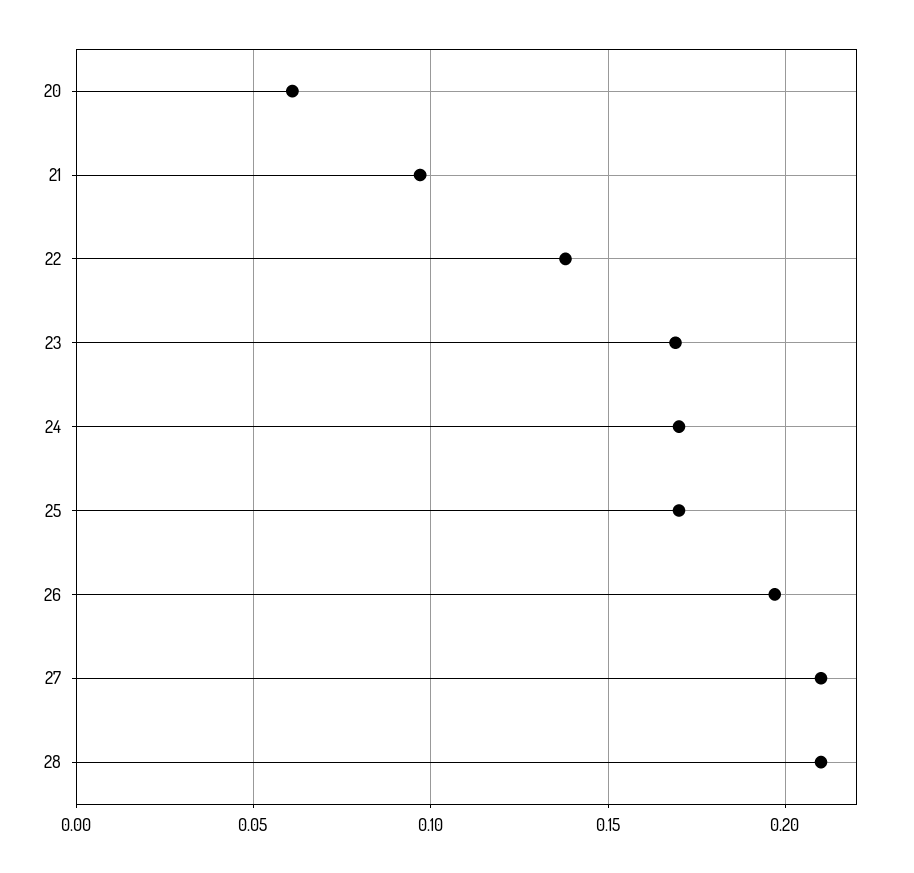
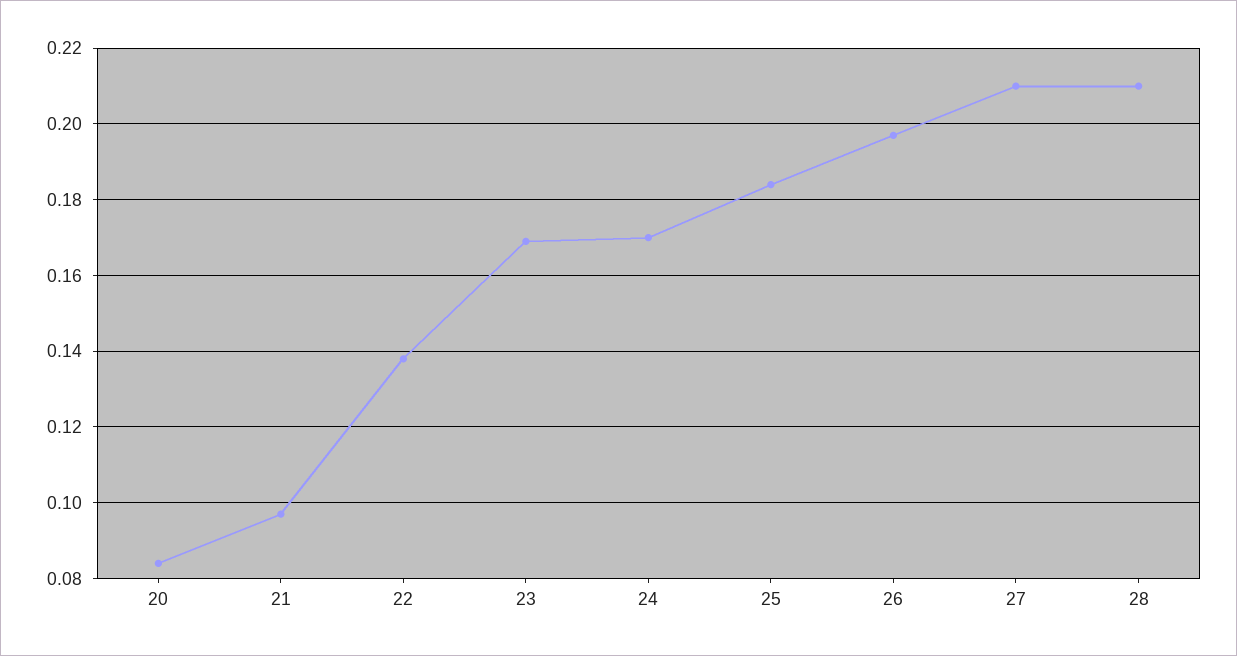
20: 0.06 -> 0.085
25: 0.17 -> 0.185

